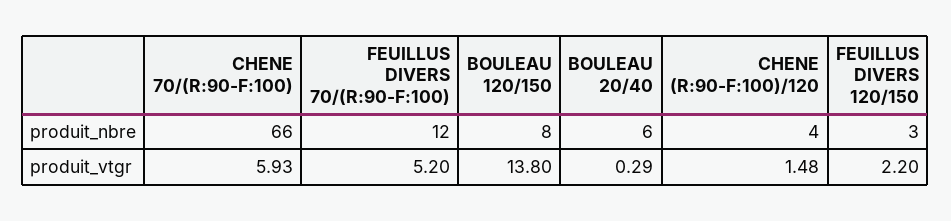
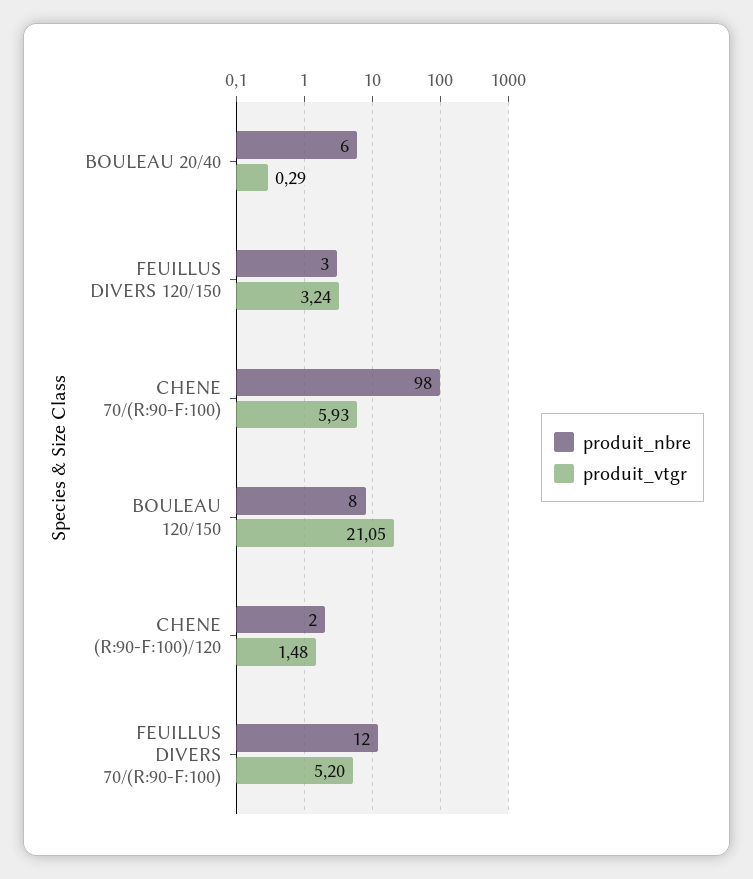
produit_nbre, CHENE 70/(R:90-F:100): 66 -> 98
produit_nbre, CHENE (R:90-F:100)/120: 4 -> 2
produit_vtgr, BOULEAU 120/150: 13.8 -> 21.05
produit_vtgr, FEUILLUS DIVERS 120/150: 2.2 -> 3.24

